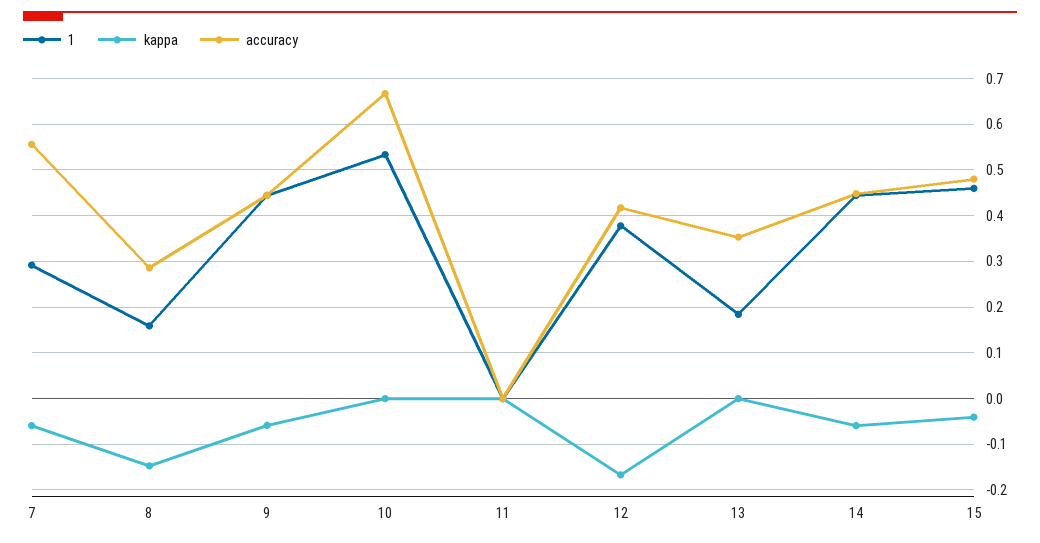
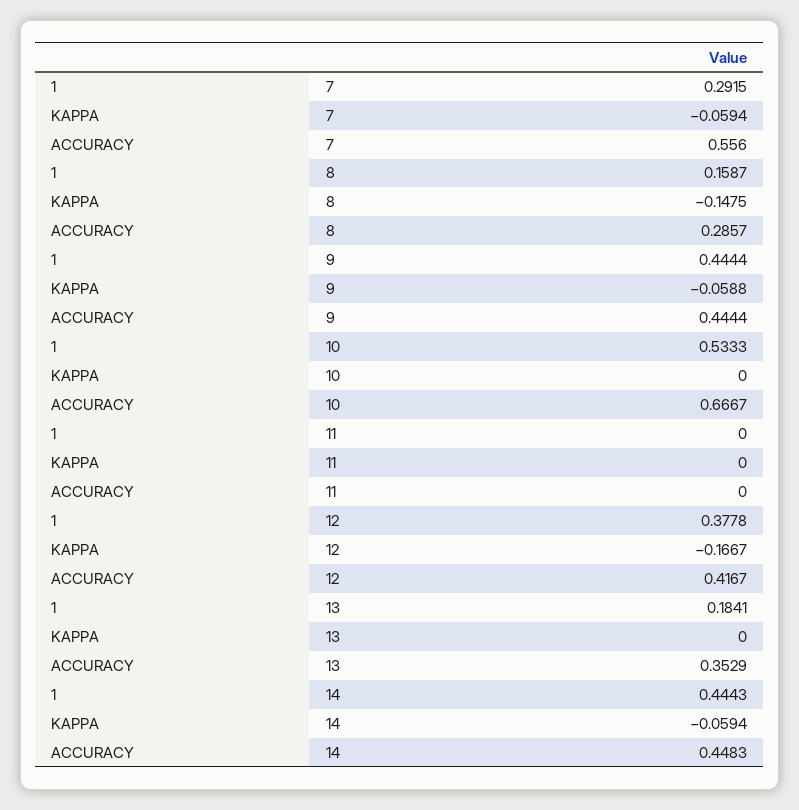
1, 15: 0.46 -> none
kappa, 15: -0.04 -> none
accuracy, 15: 0.48 -> none

